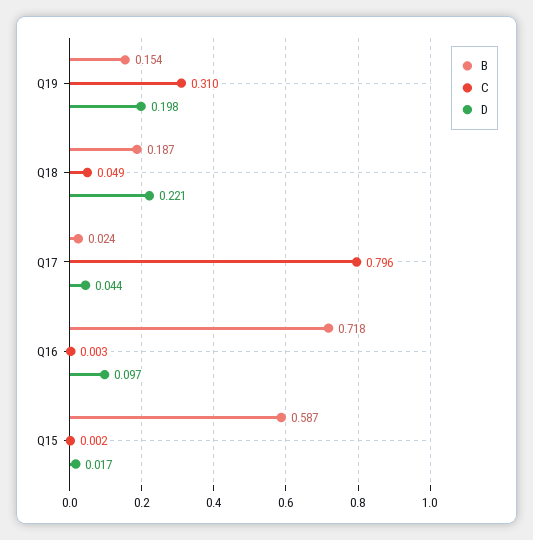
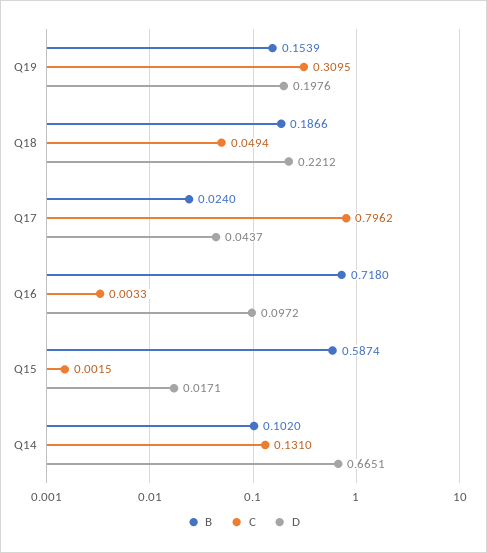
B, Q14: none -> 0.102
C, Q14: none -> 0.131
D, Q14: none -> 0.6651

